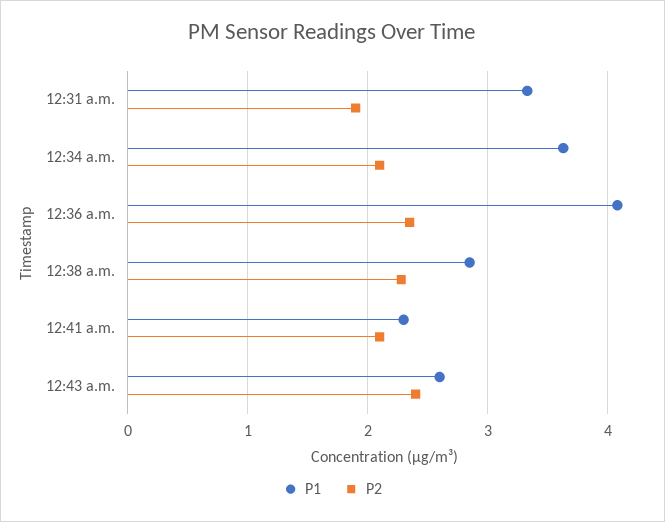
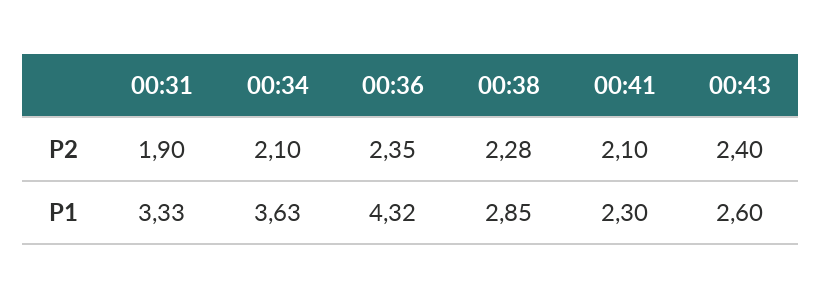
P1, 12:36 a.m.: 4.1 -> 4.32

